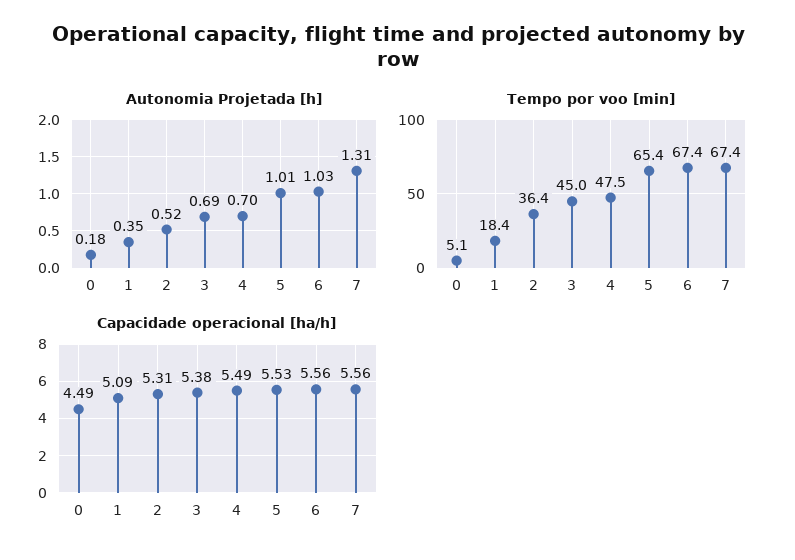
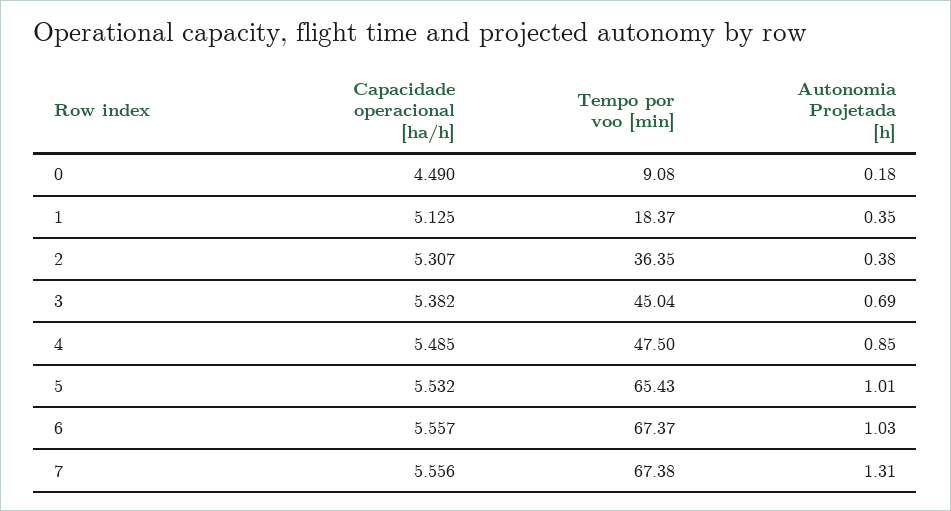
Autonomia Projetada [h], 2: 0.52 -> 0.38
Autonomia Projetada [h], 4: 0.7 -> 0.85
Tempo por voo [min], 0: 5.1 -> 9.08
Capacidade operacional [ha/h], 1: 5.09 -> 5.125

